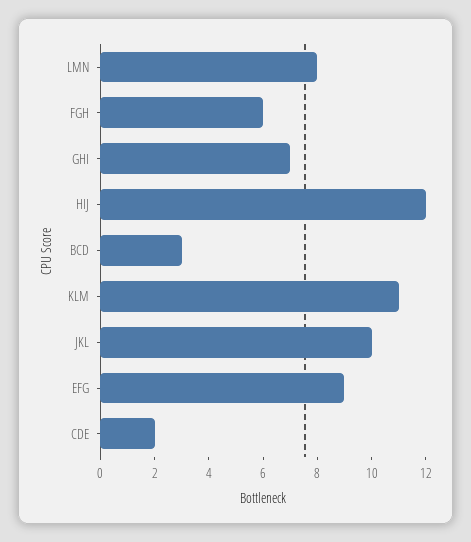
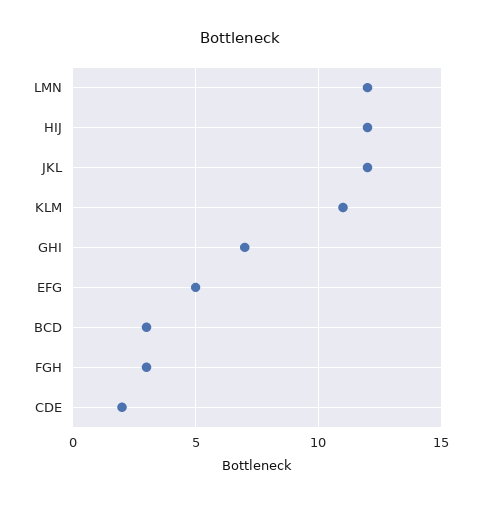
LMN: 8 -> 12
FGH: 6 -> 3
JKL: 10 -> 12
EFG: 9 -> 5

